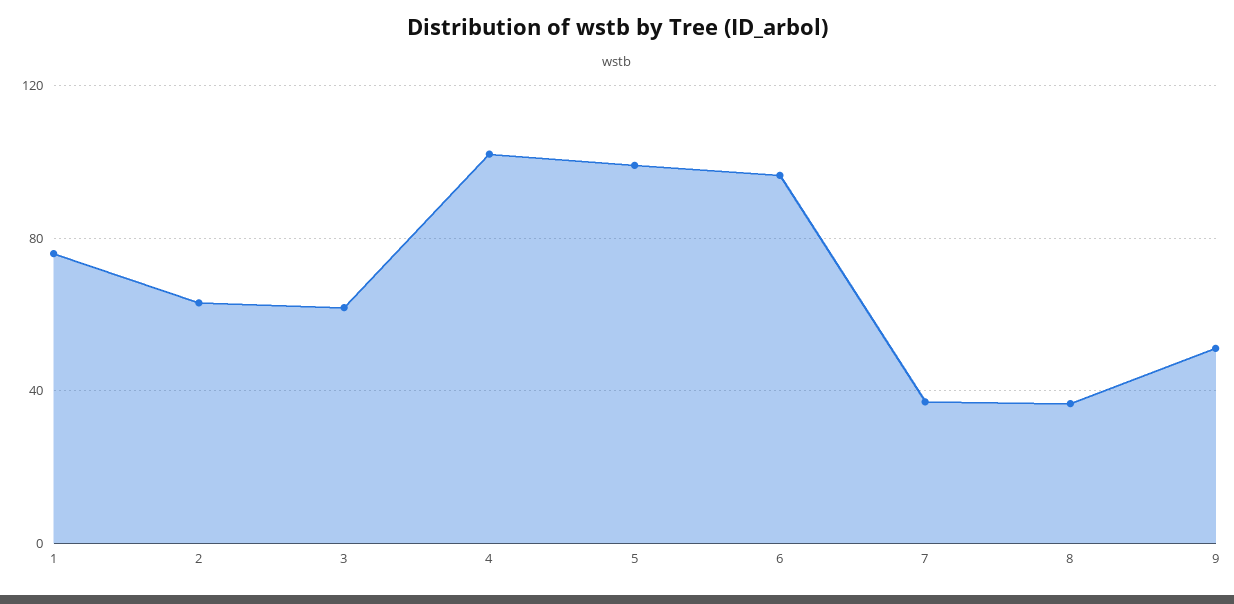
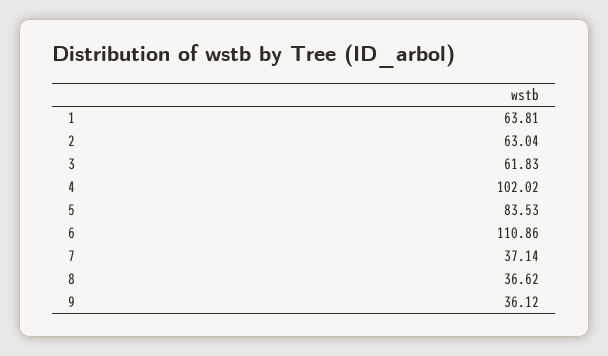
1: 75 -> 63.81
5: 100 -> 83.53
6: 95 -> 110.86
9: 50 -> 36.12

